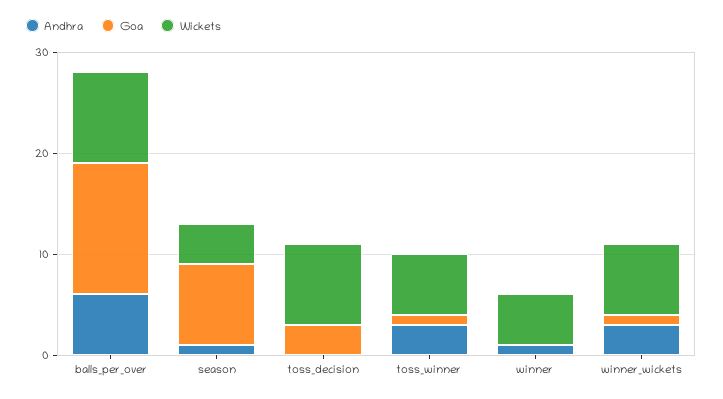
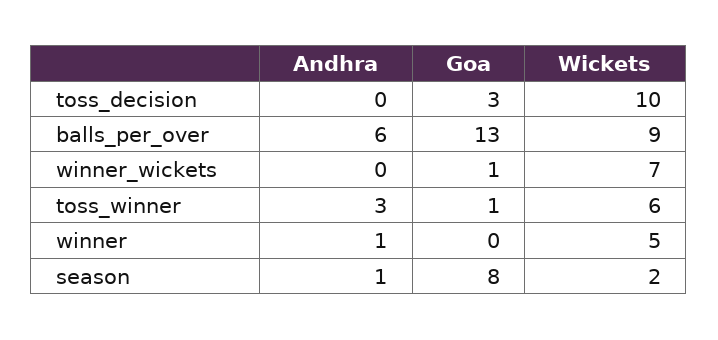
Wickets, season: 4 -> 2
Wickets, toss_decision: 8 -> 10
Andhra, winner_wickets: 3 -> 0

